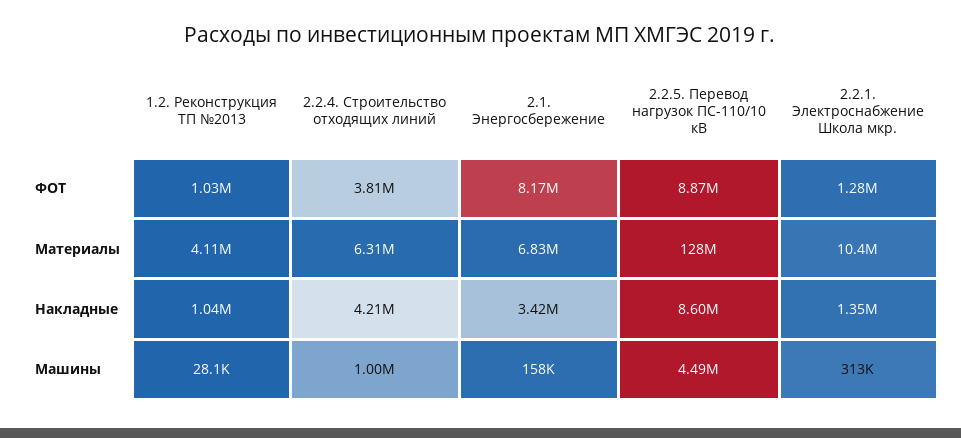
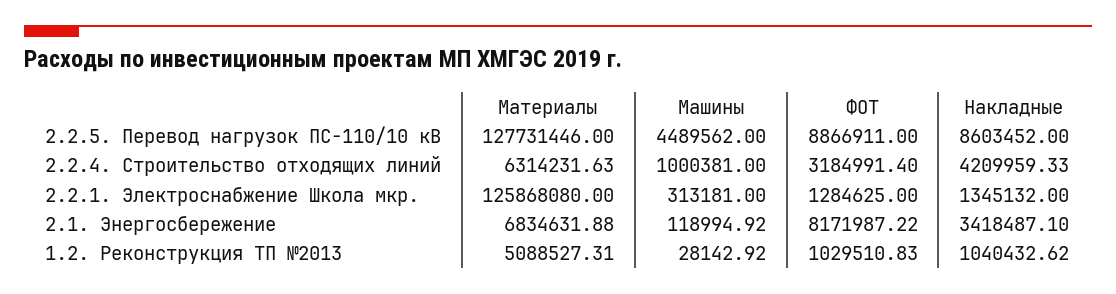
2.2.4. Строительство отходящих линий, ФОТ: 3810000 -> 3184991.4
1.2. Реконструкция ТП №2013, Материалы: 4110000 -> 5088527.31
2.2.1. Электроснабжение Школа мкр., Материалы: 10400000 -> 125868080
2.1. Энергосбережение, Машины: 158000 -> 118994.92

